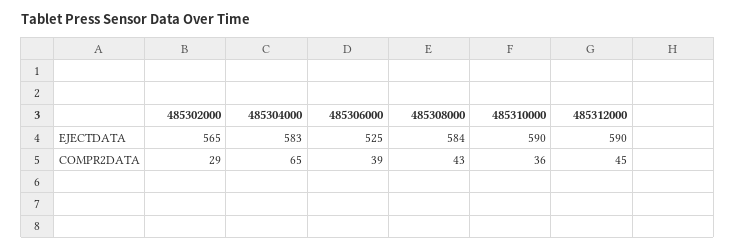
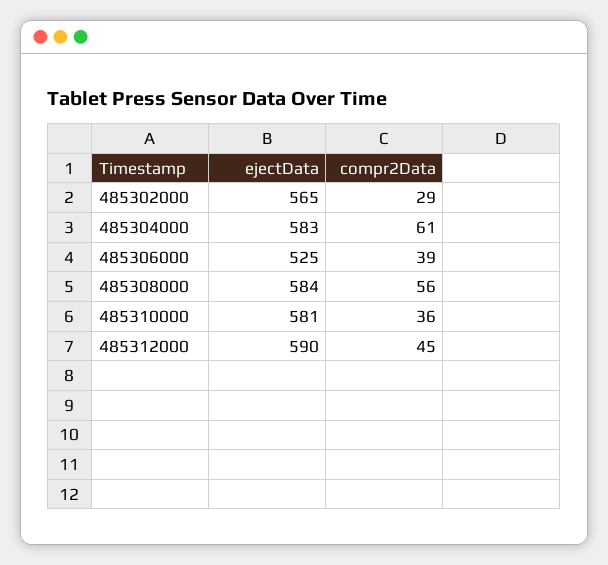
485310000, EJECTDATA: 590 -> 581
485304000, COMPR2DATA: 65 -> 61
485308000, COMPR2DATA: 43 -> 56

